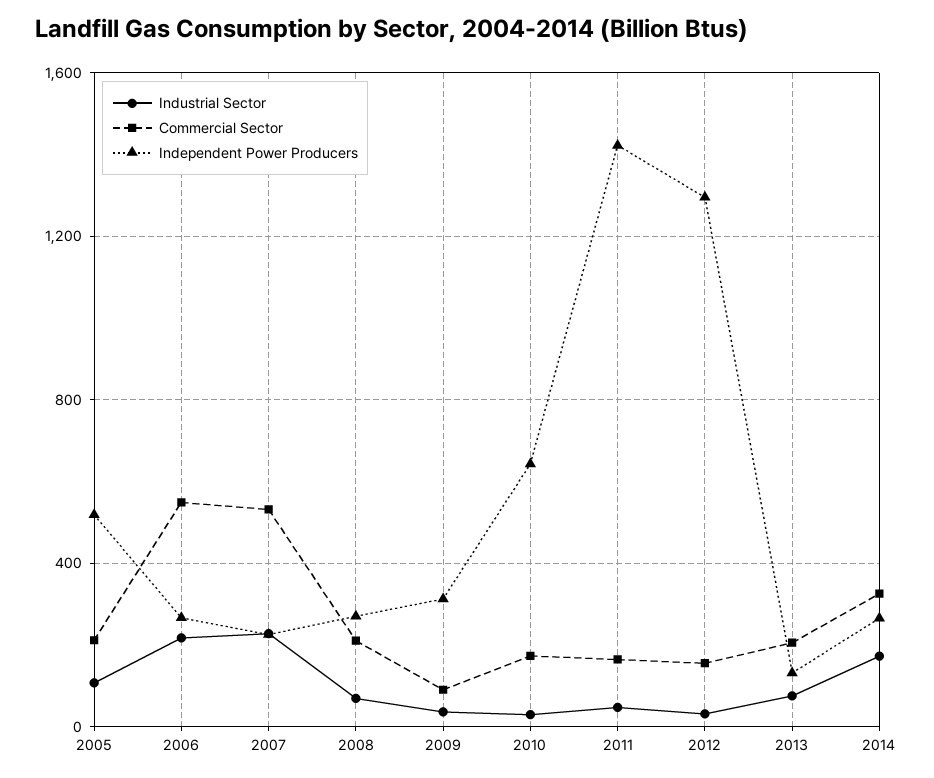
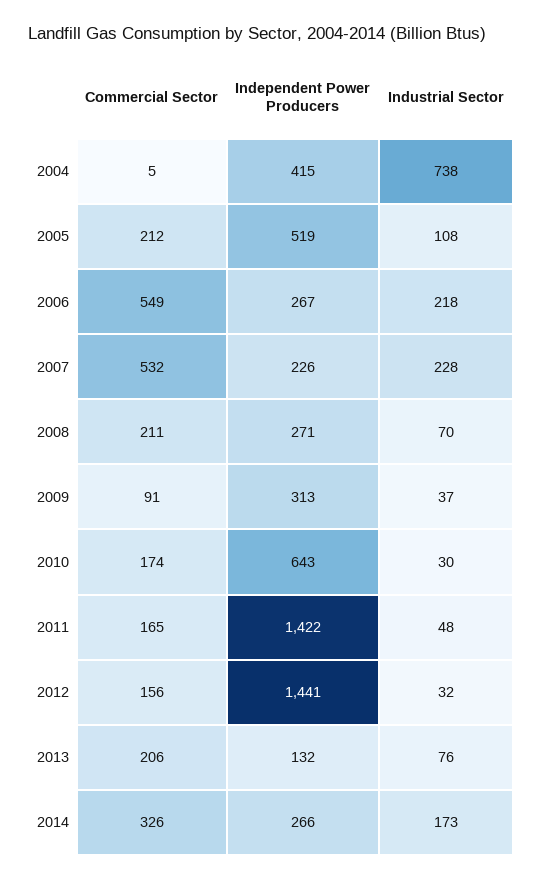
Independent Power Producers, 2012: 1300 -> 1441
Commercial Sector, 2004: none -> 5
Independent Power Producers, 2004: none -> 415
Industrial Sector, 2004: none -> 738

